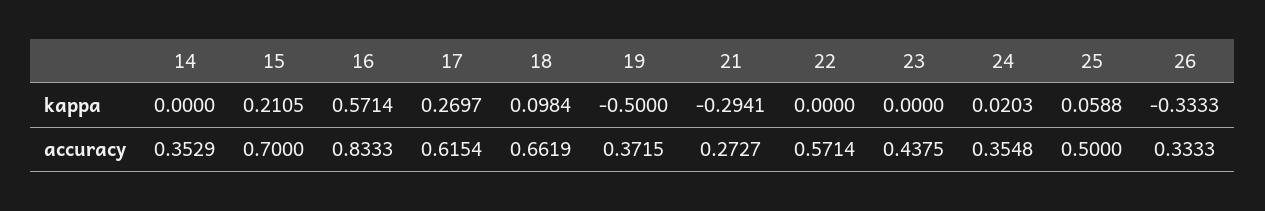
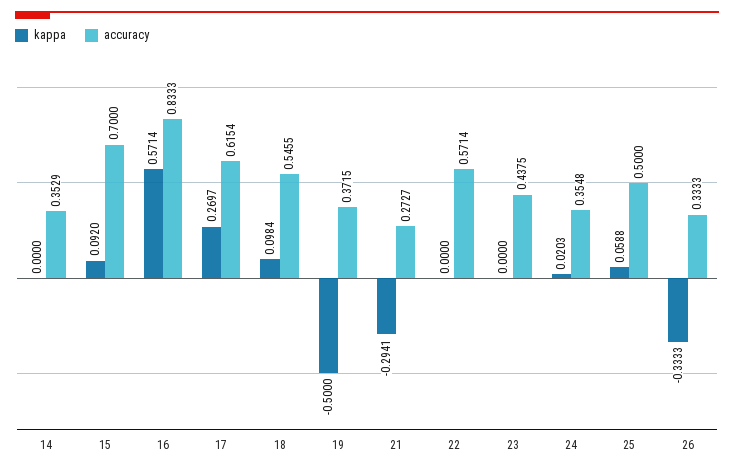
kappa, 15: 0.2105 -> 0.092
accuracy, 18: 0.6619 -> 0.5455

